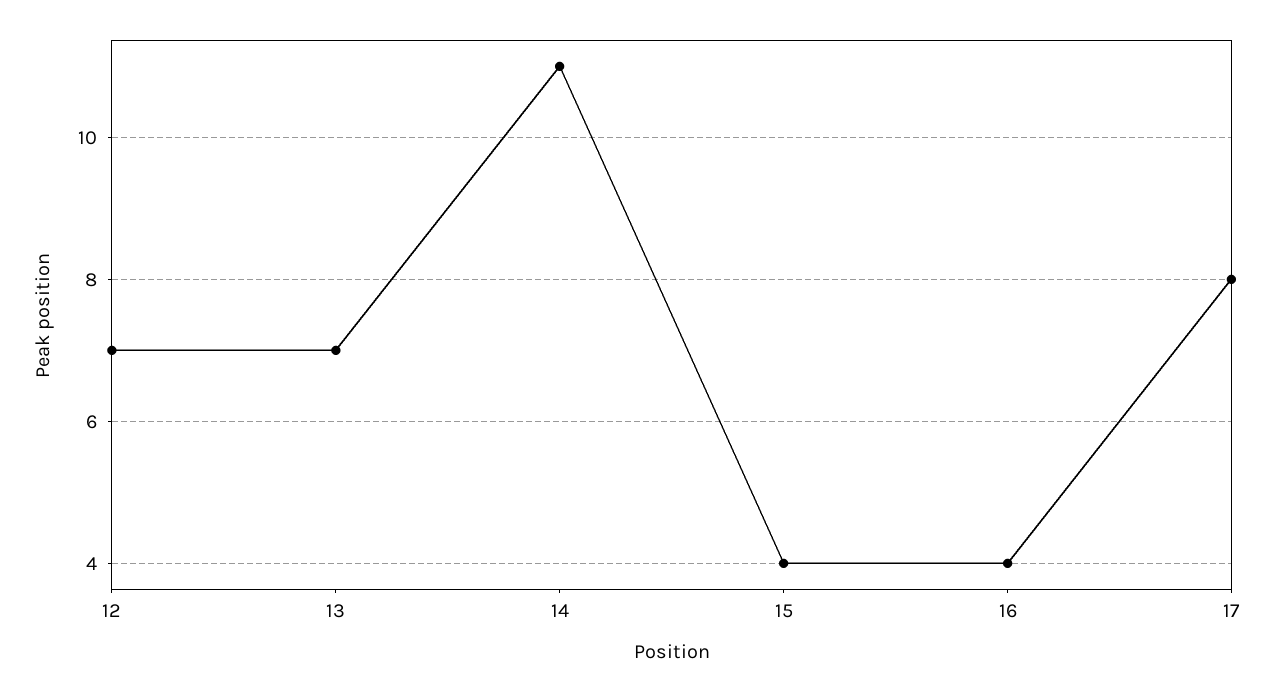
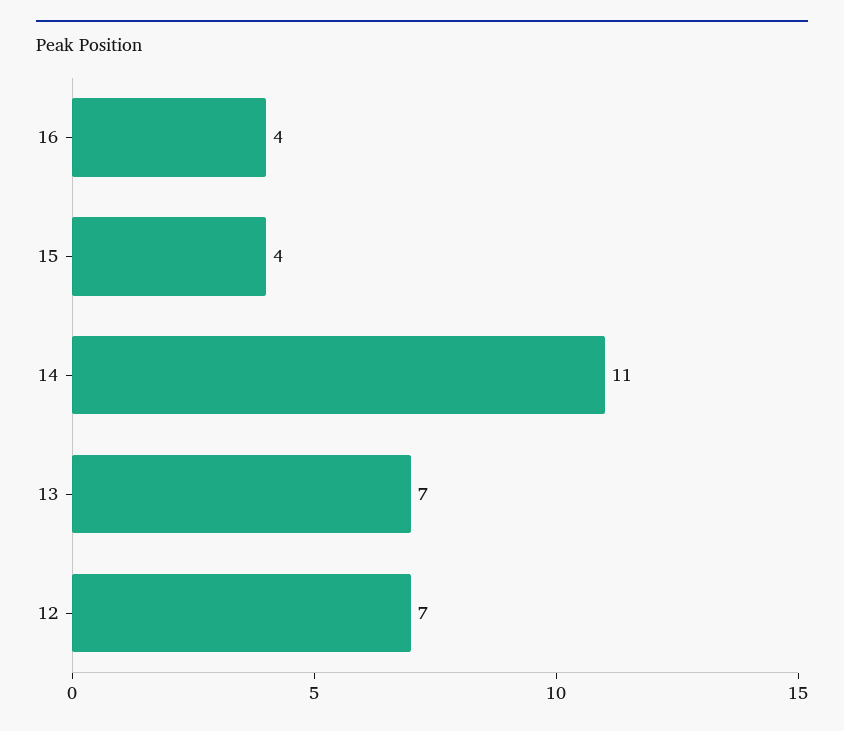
17: 8 -> none

